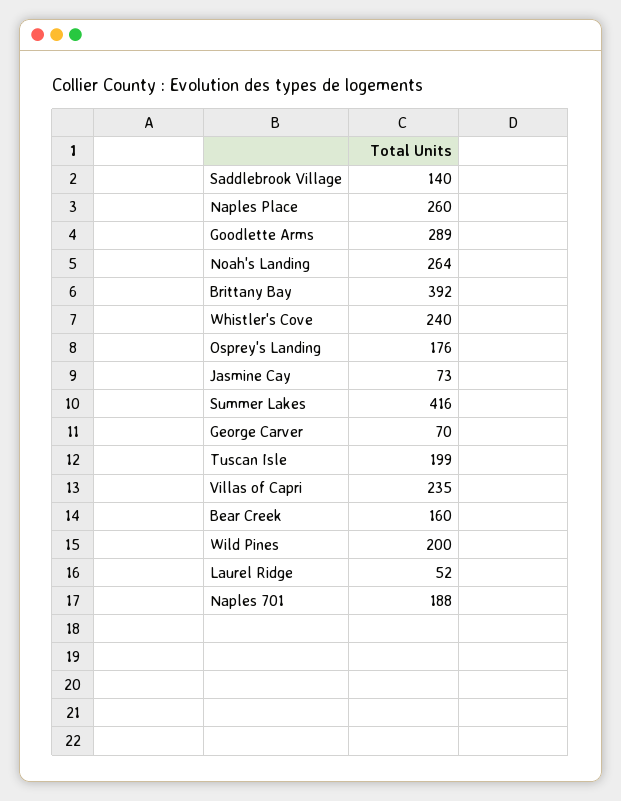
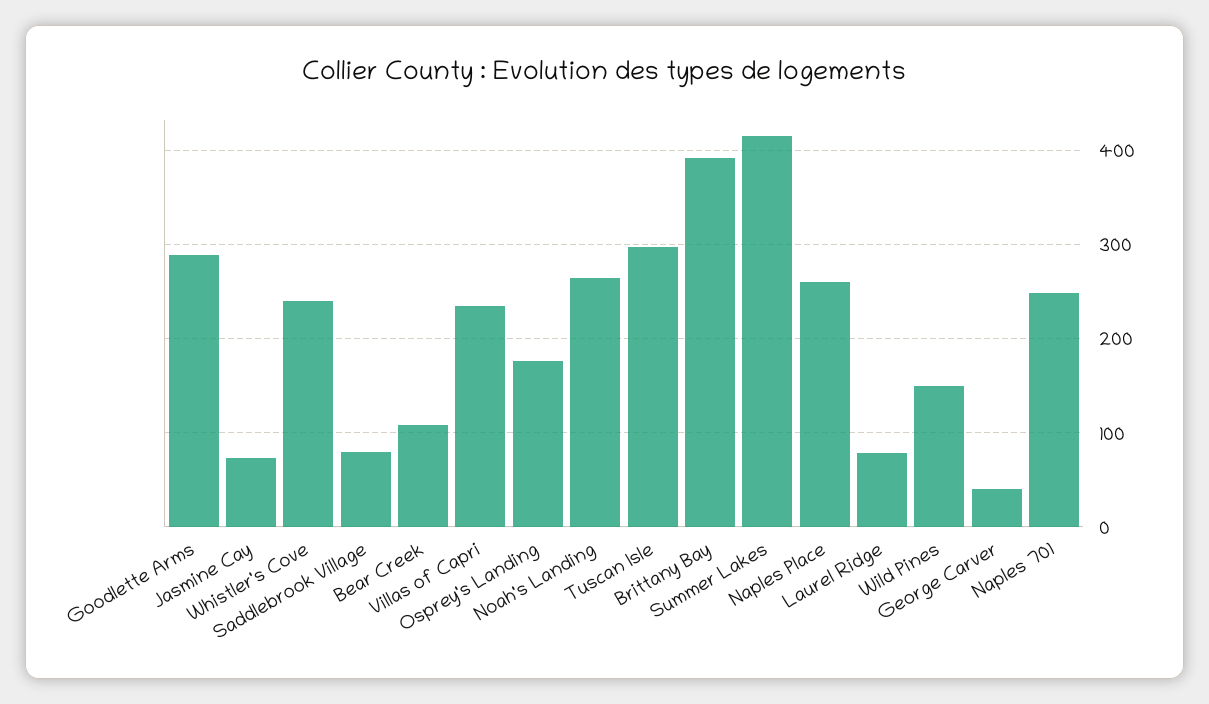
Saddlebrook Village: 140 -> 80
George Carver: 70 -> 40
Tuscan Isle: 199 -> 300
Bear Creek: 160 -> 110
Wild Pines: 200 -> 150
Laurel Ridge: 52 -> 80
Naples 701: 188 -> 250

